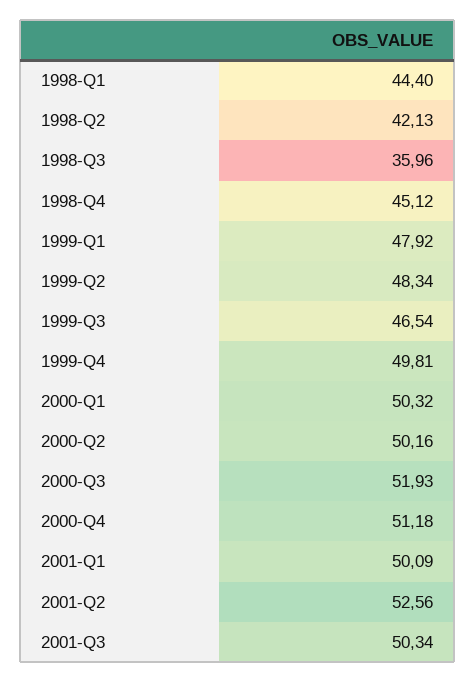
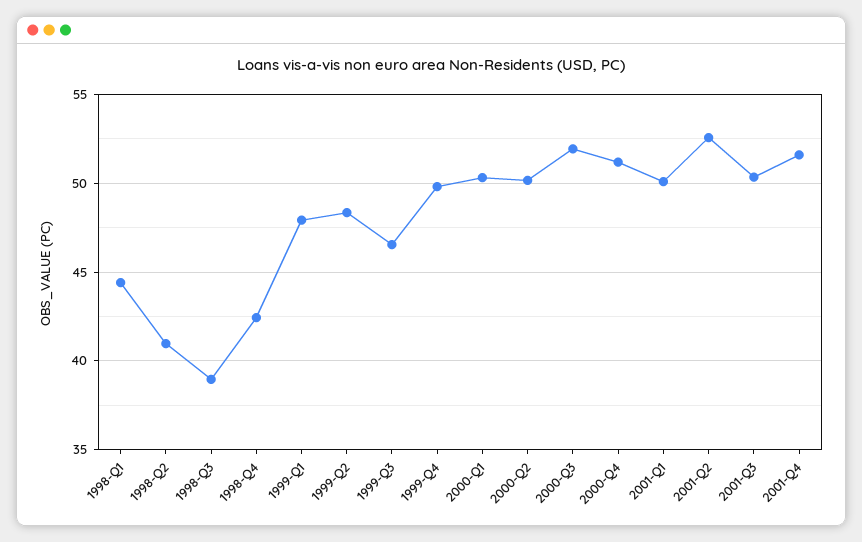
1998-Q2: 42.13 -> 41
1998-Q3: 35.96 -> 39
1998-Q4: 45.12 -> 42.5
2001-Q4: none -> 51.5

